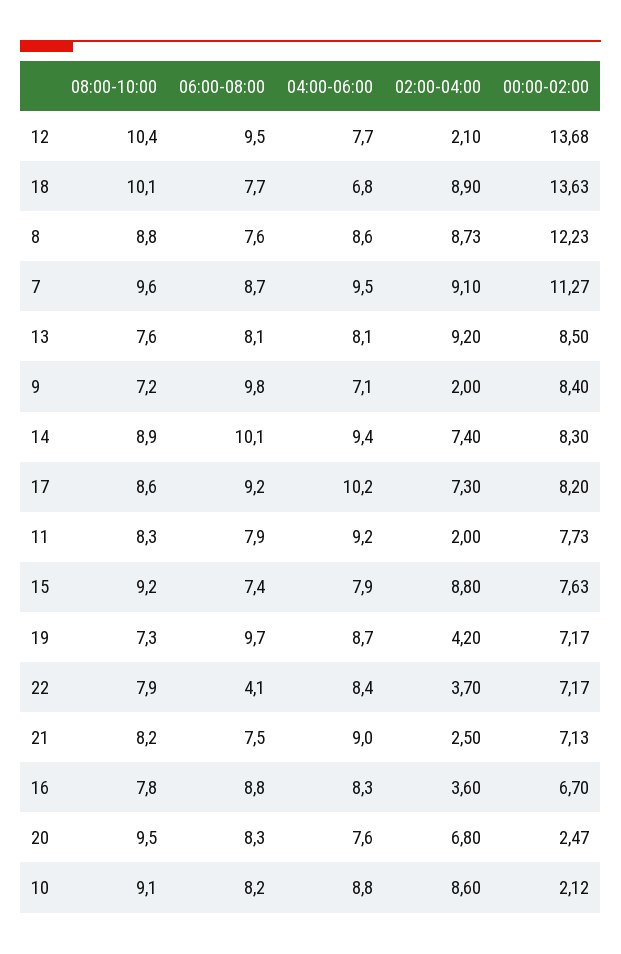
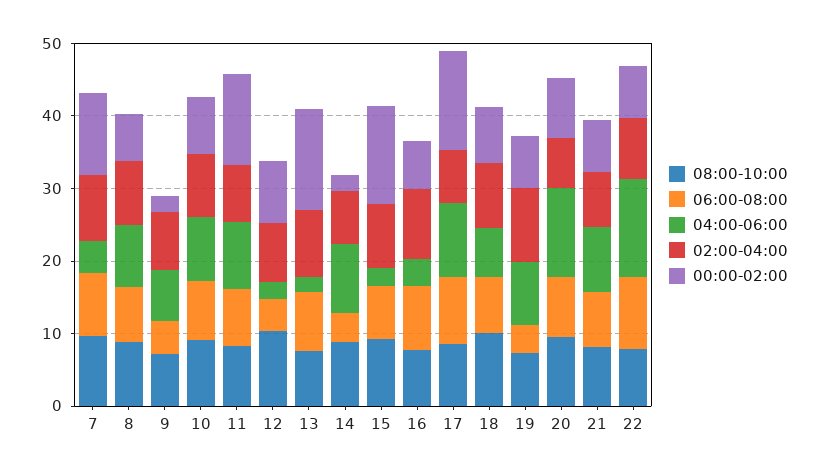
06:00-08:00, 12: 9.5 -> 4
04:00-06:00, 12: 7.7 -> 2
02:00-04:00, 12: 2.1 -> 8
00:00-02:00, 12: 13.68 -> 8
00:00-02:00, 18: 13.63 -> 8
00:00-02:00, 8: 12.23 -> 6
04:00-06:00, 7: 9.5 -> 4
04:00-06:00, 13: 8.1 -> 2
00:00-02:00, 13: 8.5 -> 14
06:00-08:00, 9: 9.8 -> 4
02:00-04:00, 9: 2 -> 8
00:00-02:00, 9: 8.4 -> 2
06:00-08:00, 14: 10.1 -> 4
00:00-02:00, 14: 8.3 -> 2
00:00-02:00, 17: 8.2 -> 14
02:00-04:00, 11: 2 -> 8
00:00-02:00, 11: 7.73 -> 12
04:00-06:00, 15: 7.9 -> 2
00:00-02:00, 15: 7.63 -> 14
06:00-08:00, 19: 9.7 -> 4
02:00-04:00, 19: 4.2 -> 10
06:00-08:00, 22: 4.1 -> 10
04:00-06:00, 22: 8.4 -> 14
02:00-04:00, 22: 3.7 -> 8
02:00-04:00, 21: 2.5 -> 8
04:00-06:00, 16: 8.3 -> 4
02:00-04:00, 16: 3.6 -> 10
04:00-06:00, 20: 7.6 -> 12
00:00-02:00, 20: 2.47 -> 8
00:00-02:00, 10: 2.12 -> 8

